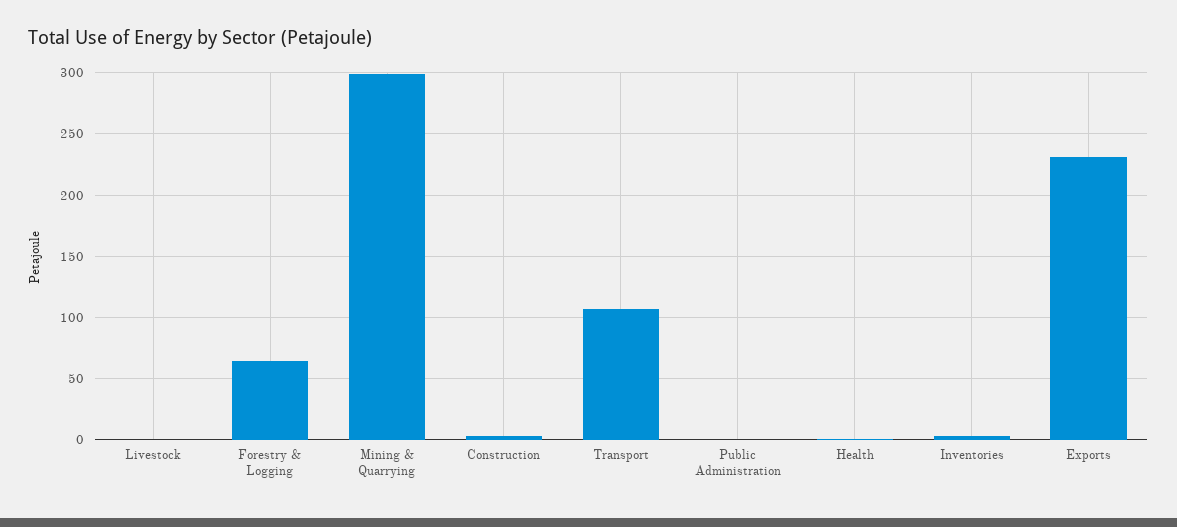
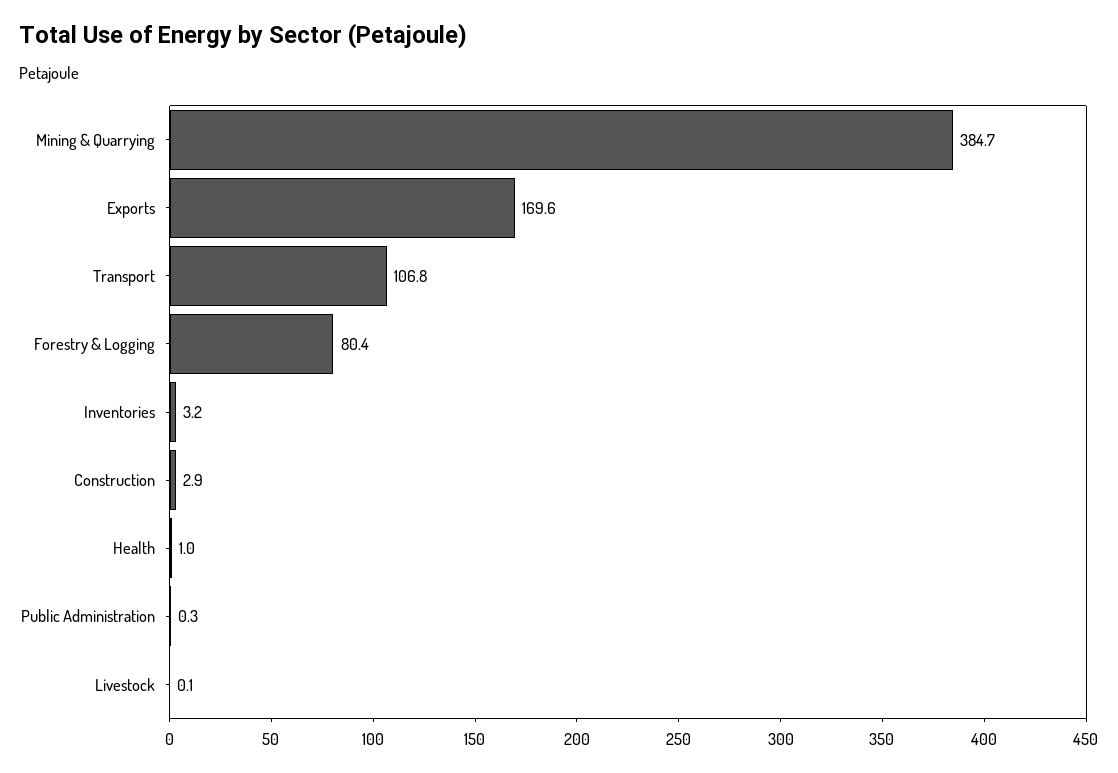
Forestry & Logging: 65 -> 80.4
Mining & Quarrying: 300 -> 384.7
Exports: 230 -> 169.6

